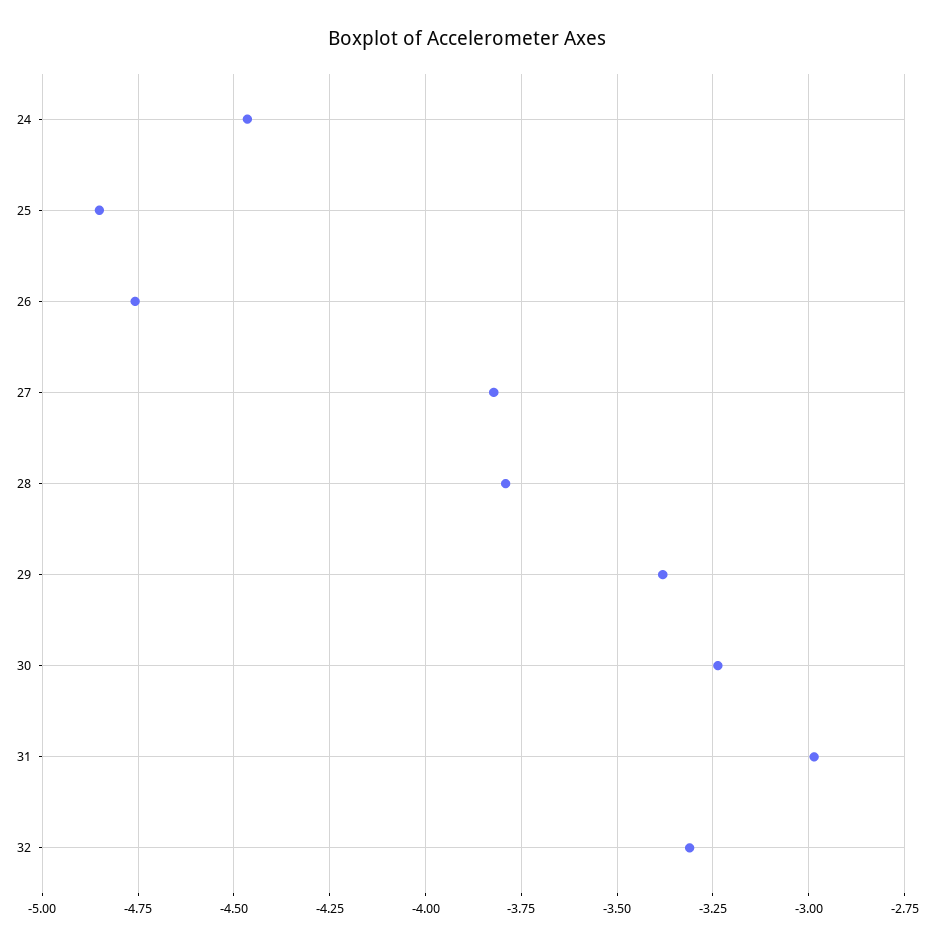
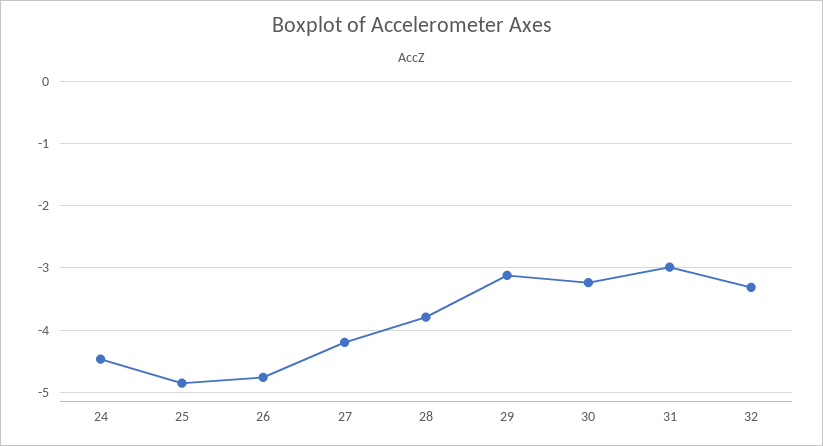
27: -3.825 -> -4.2
29: -3.375 -> -3.1

